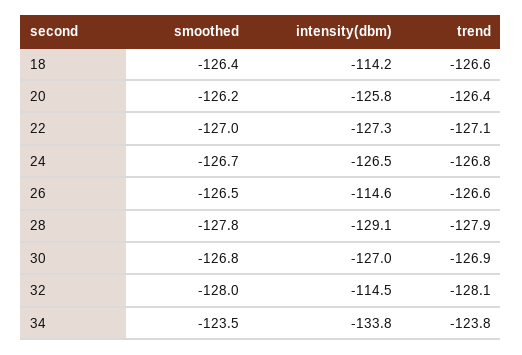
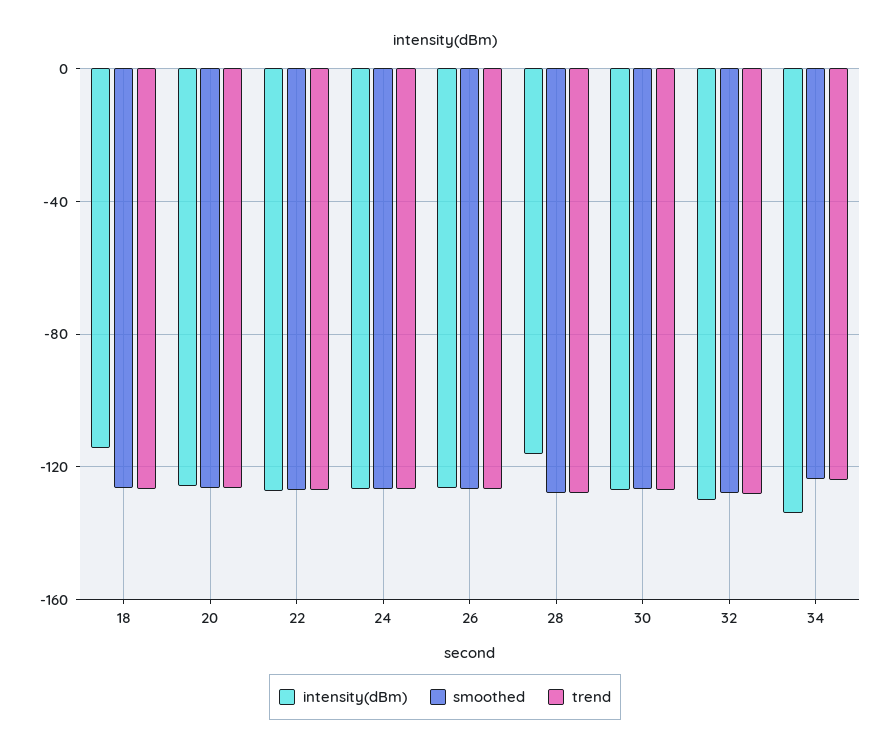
intensity(dbm), 26: -114.6 -> -125
intensity(dbm), 28: -129.1 -> -115
intensity(dbm), 32: -114.5 -> -130

